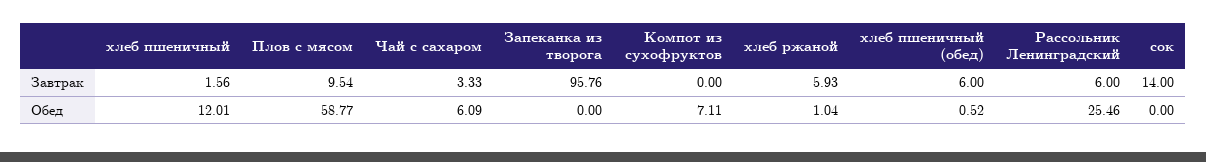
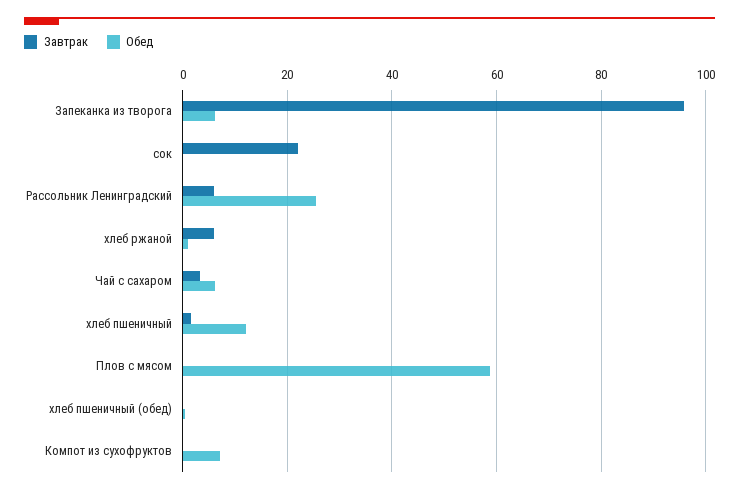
Завтрак, Плов с мясом: 9.54 -> 0
Завтрак, хлеб пшеничный (обед): 6 -> 0
Завтрак, сок: 14 -> 22
Обед, Запеканка из творога: 0 -> 6

